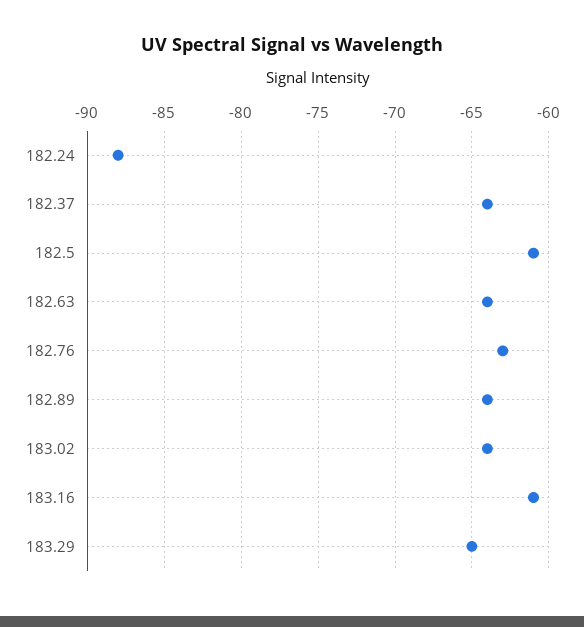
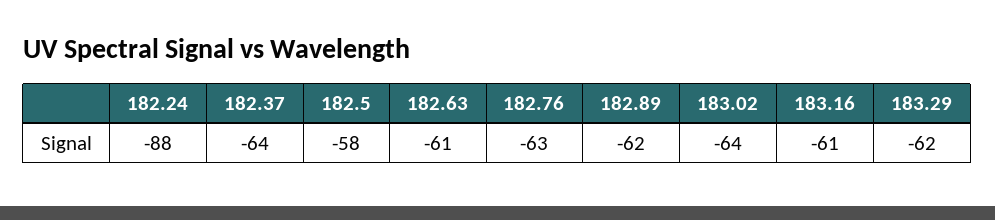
182.5: -61 -> -58
182.63: -64 -> -61
182.89: -64 -> -62
183.29: -65 -> -62

